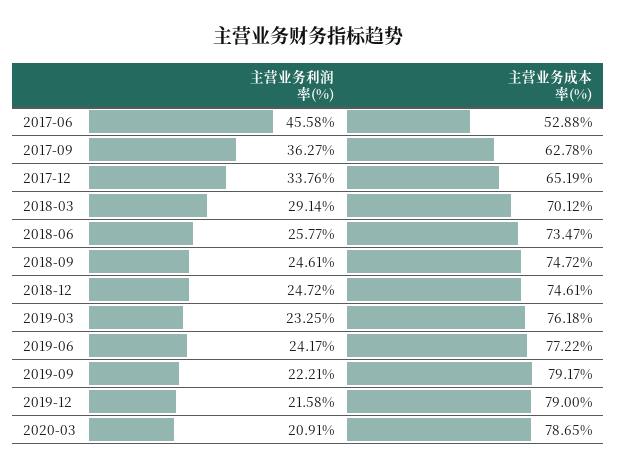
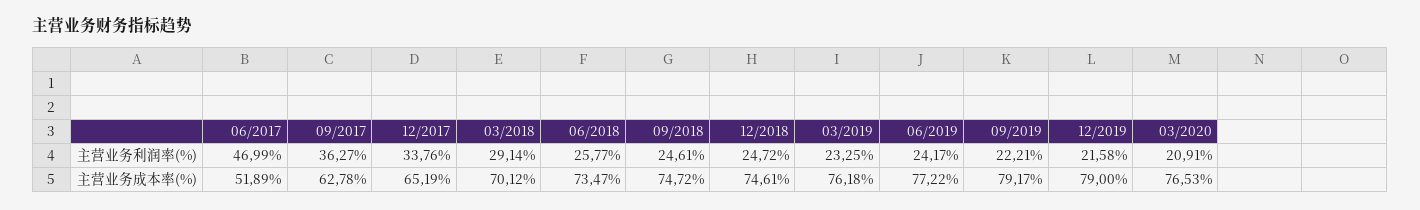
主营业务利润率(%), 2017-06: 45.58 -> 46.99
主营业务成本率(%), 2017-06: 52.88 -> 51.89
主营业务成本率(%), 2020-03: 78.65 -> 76.53

